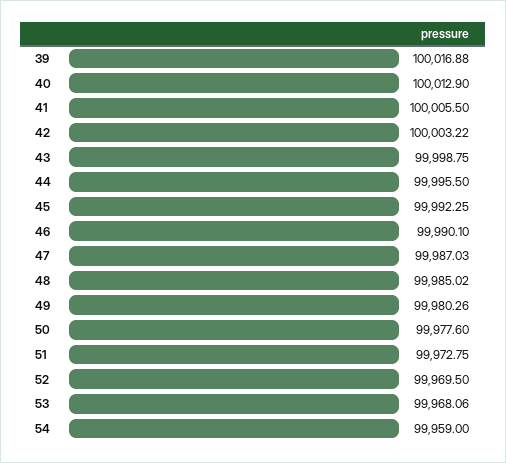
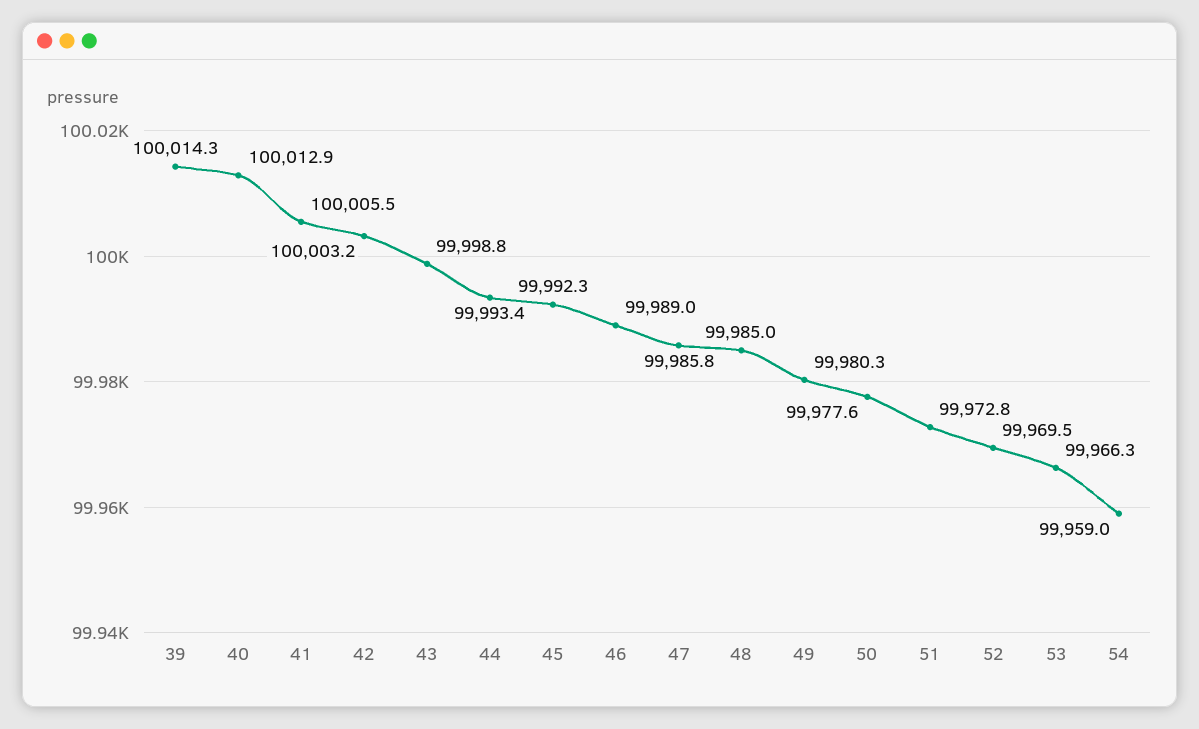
39: 100016.88 -> 100014.3
44: 99995.5 -> 99993.4
46: 99990.1 -> 99989
47: 99987.03 -> 99985.8
53: 99968.06 -> 99966.3

